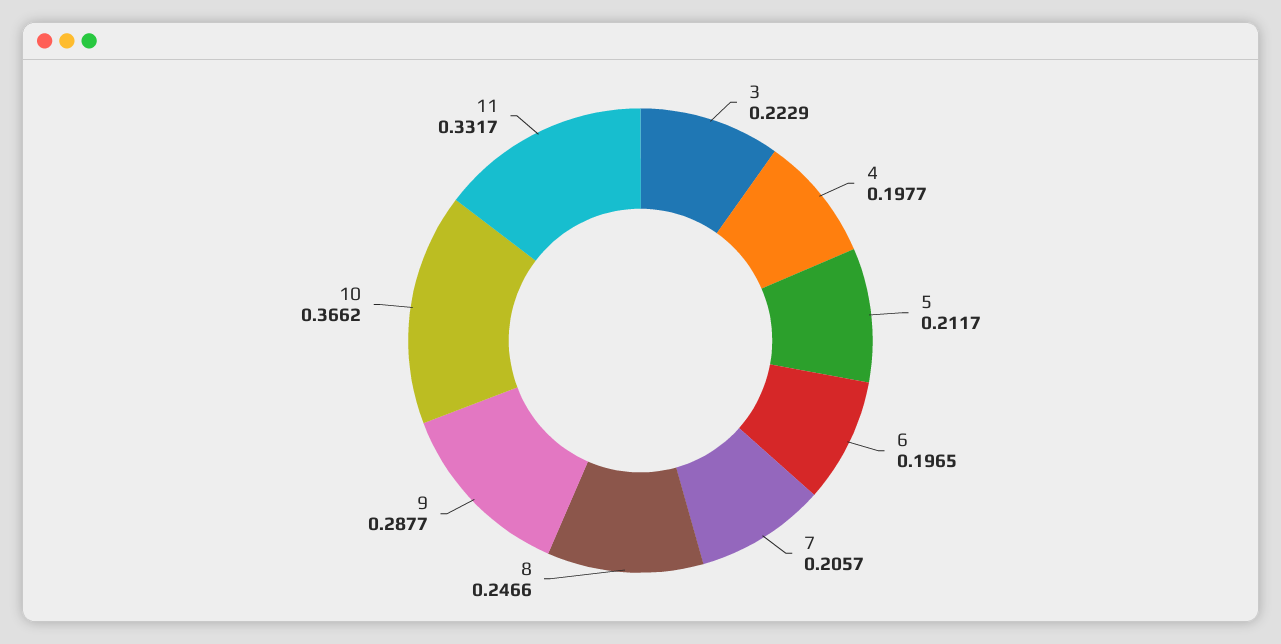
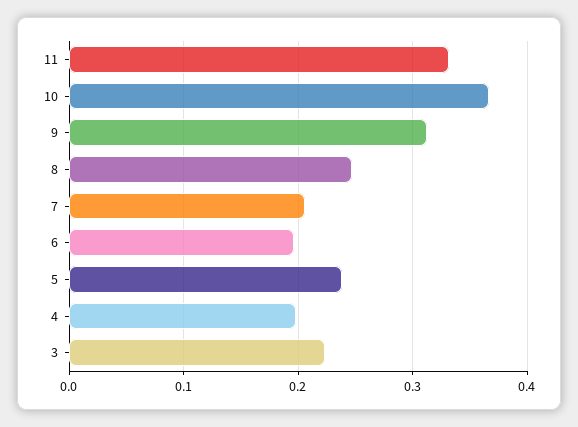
5: 0.2117 -> 0.24
9: 0.2877 -> 0.31

